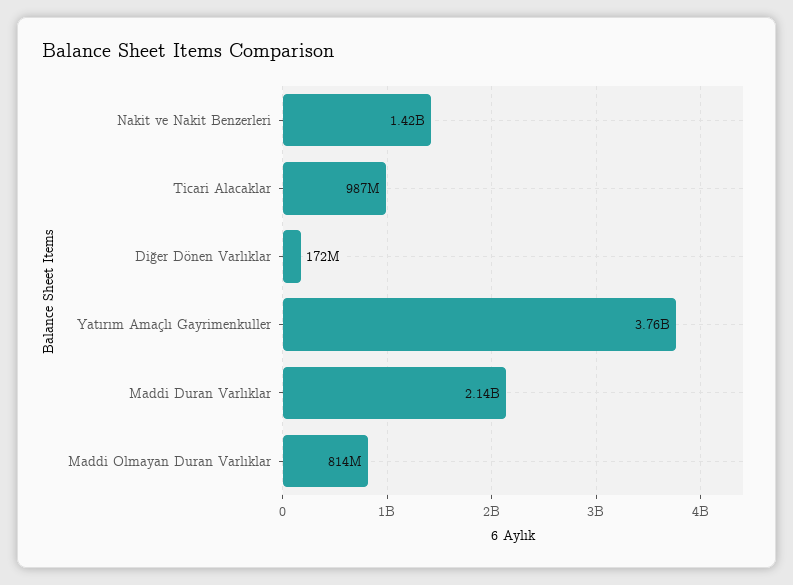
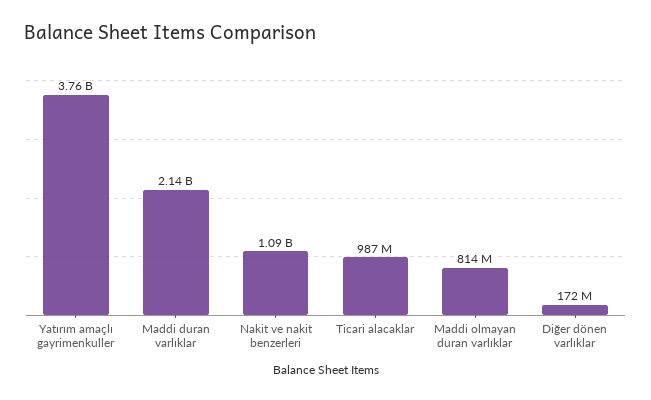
Nakit ve Nakit Benzerleri: 1420000000 -> 1090000000

